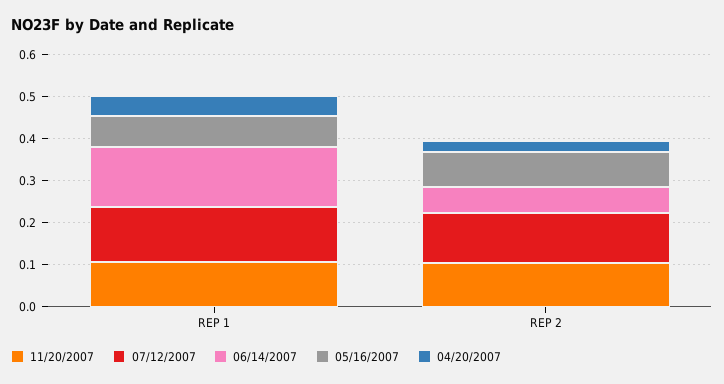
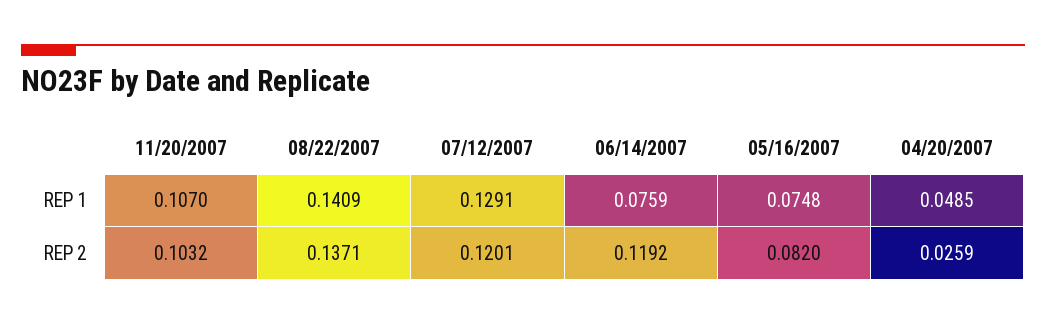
06/14/2007, REP 1: 0.14 -> 0.0759
06/14/2007, REP 2: 0.06 -> 0.1192
08/22/2007, REP 1: none -> 0.1409
08/22/2007, REP 2: none -> 0.1371

